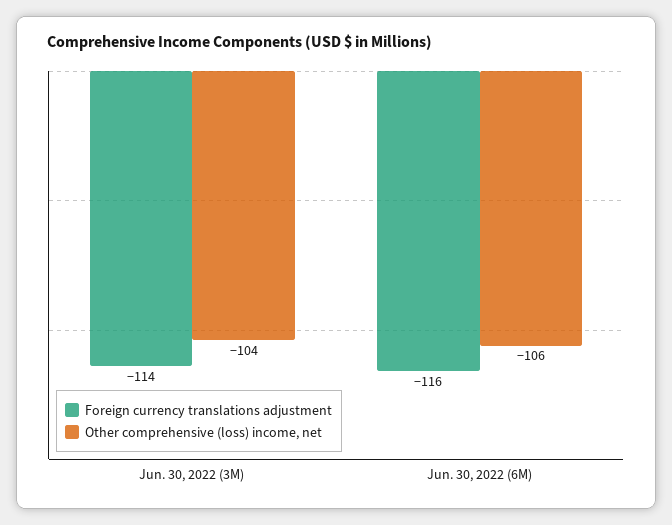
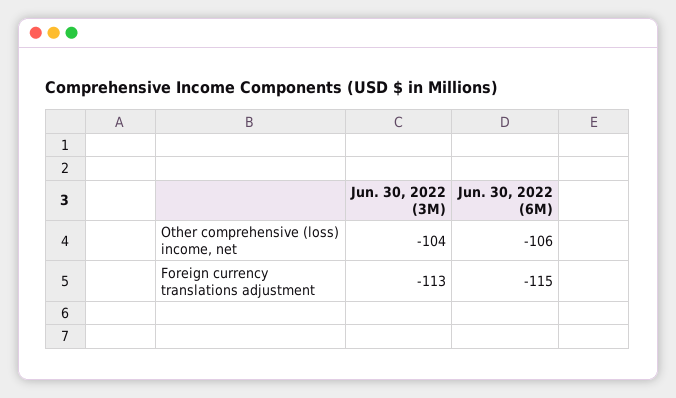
Foreign currency translations adjustment, Jun. 30, 2022 (3M): -114 -> -113
Foreign currency translations adjustment, Jun. 30, 2022 (6M): -116 -> -115

